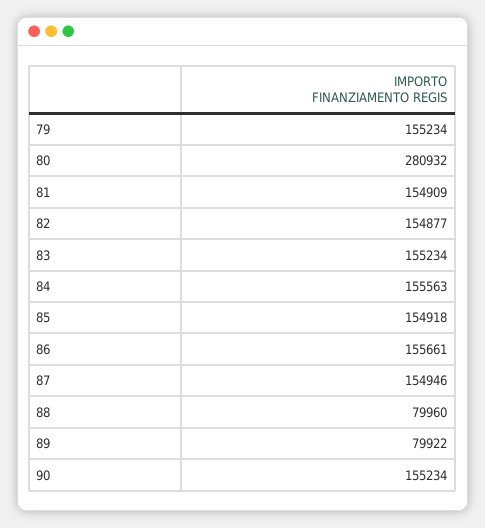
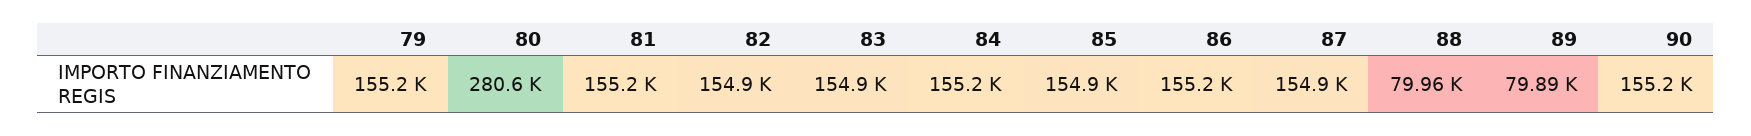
80: 280932 -> 280600
81: 154909 -> 155200
83: 155234 -> 154900
84: 155563 -> 155200
86: 155661 -> 155200
89: 79922 -> 79890

